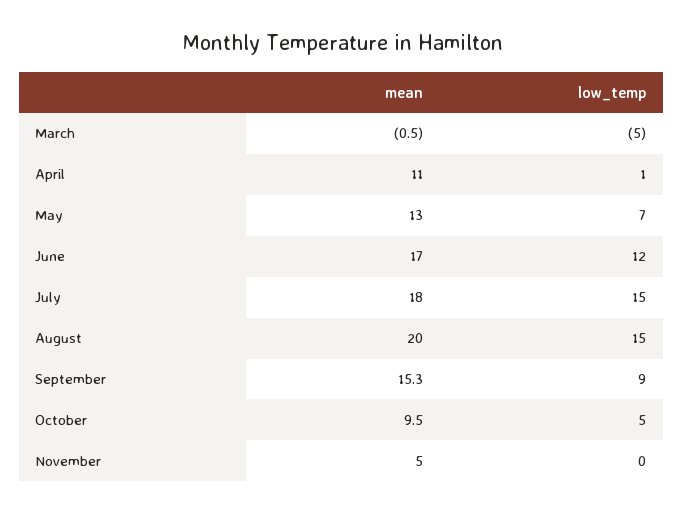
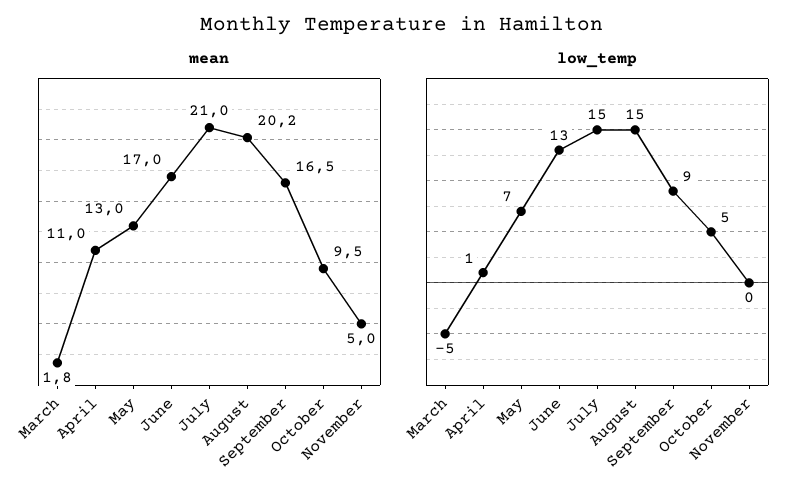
mean, March: -0.5 -> 1.8
low_temp, June: 12 -> 13
mean, July: 18 -> 21
mean, August: 20 -> 20.2
mean, September: 15.3 -> 16.5

